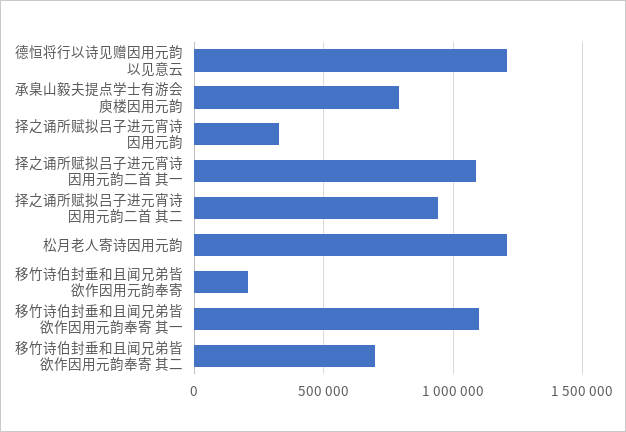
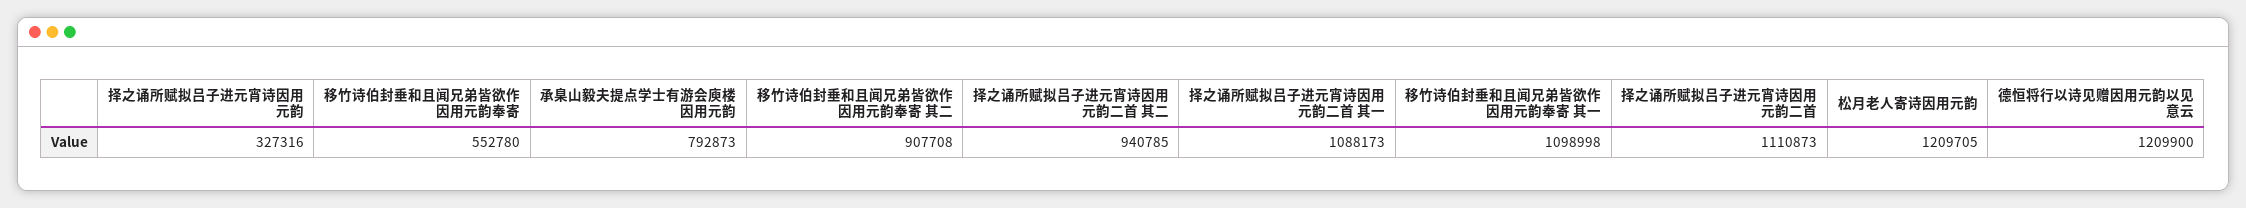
移竹诗伯封垂和且闻兄弟皆欲作因用元韵奉寄: 200000 -> 552780
移竹诗伯封垂和且闻兄弟皆欲作因用元韵奉寄 其二: 700000 -> 907708
择之诵所赋拟吕子进元宵诗因用元韵二首: none -> 1110873

